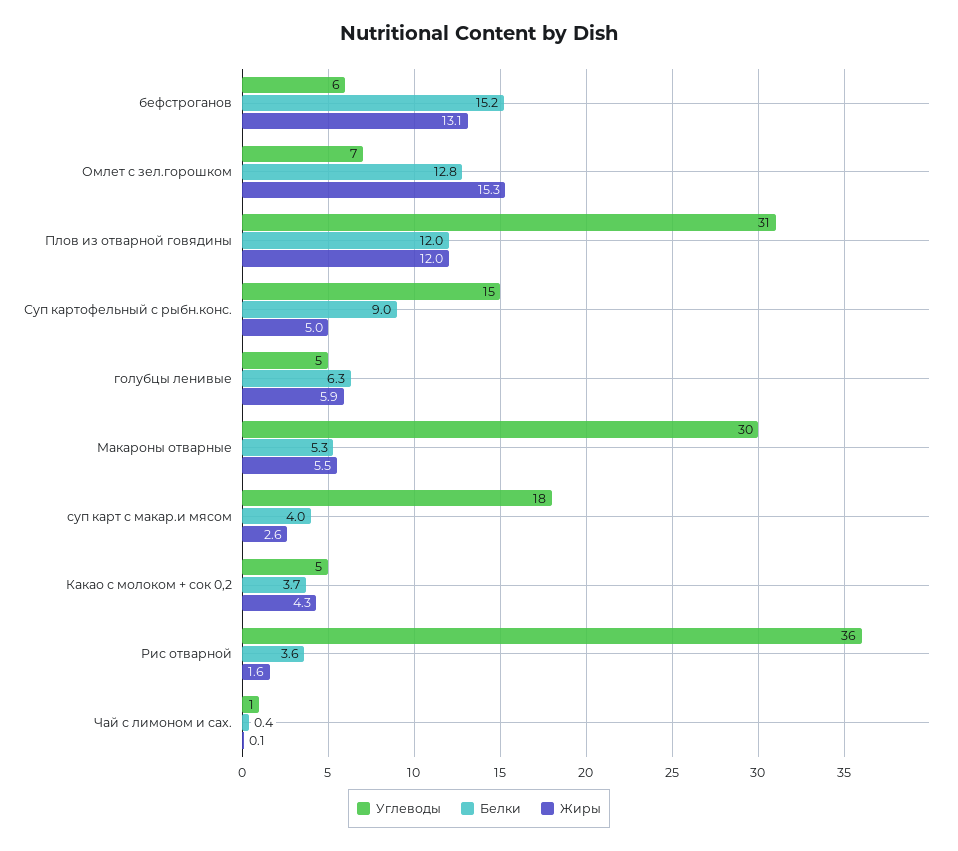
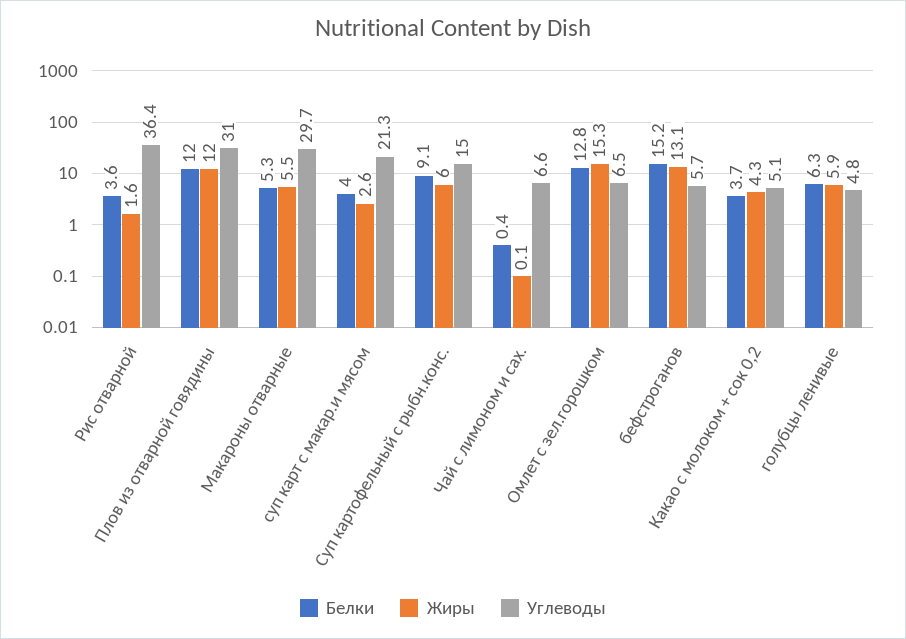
Белки, Суп картофельный с рыбн.конс.: 9 -> 9.1
Жиры, Суп картофельный с рыбн.конс.: 5 -> 6
Углеводы, суп карт с макар.и мясом: 18 -> 21.3
Углеводы, Чай с лимоном и сах.: 1 -> 6.6

